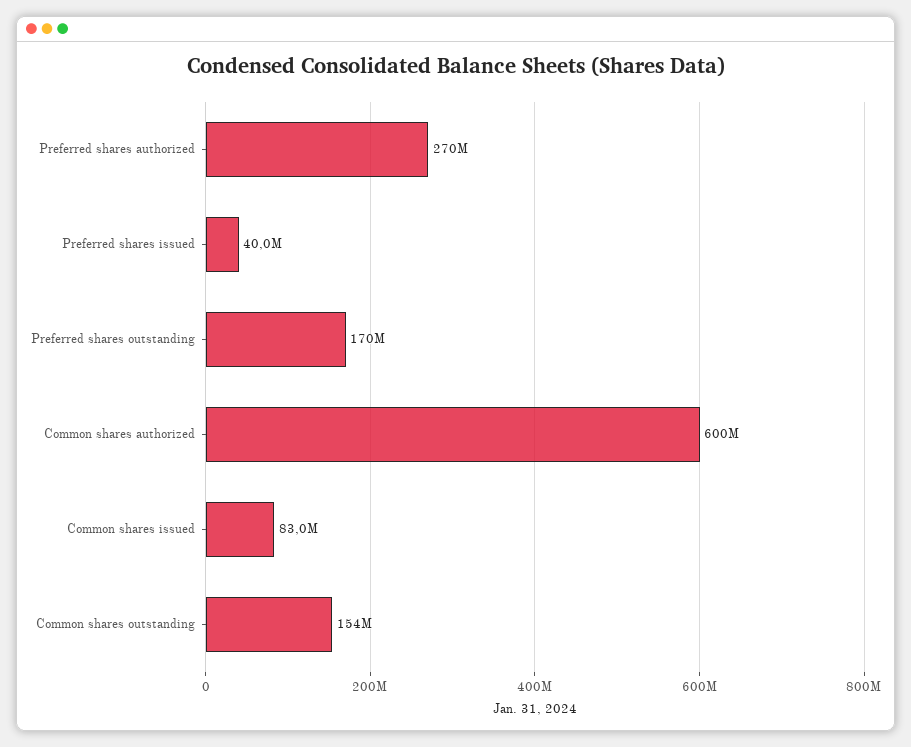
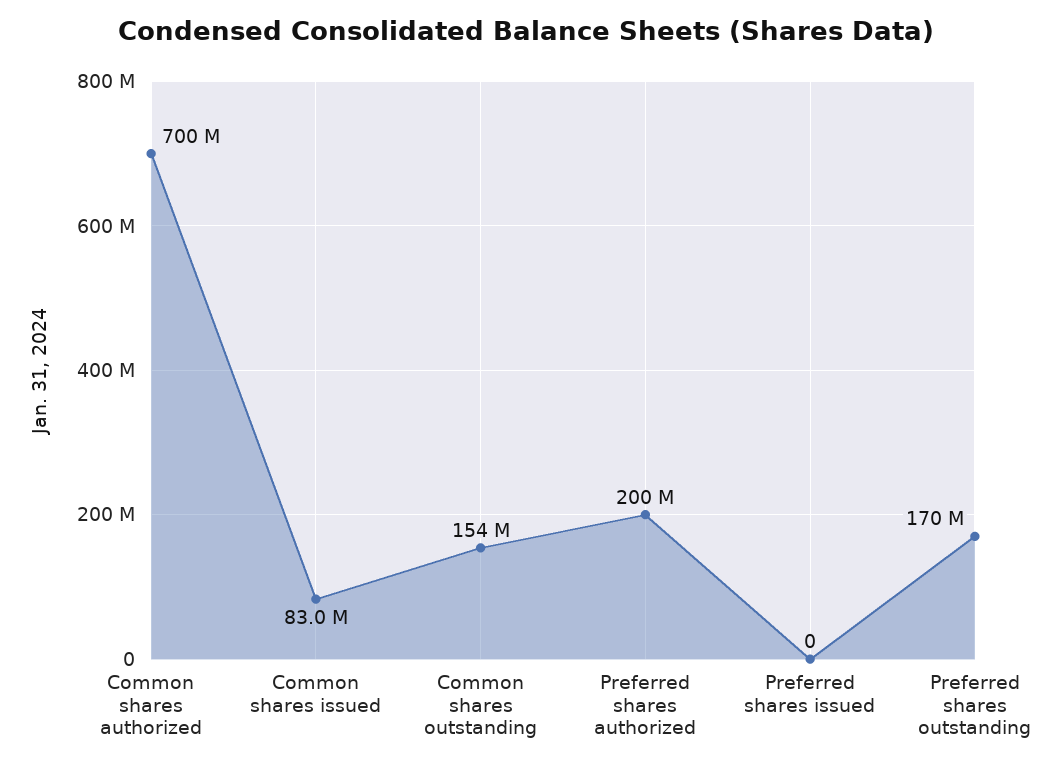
Preferred shares authorized: 270000000 -> 200000000
Preferred shares issued: 40000000 -> 0
Common shares authorized: 600000000 -> 700000000

